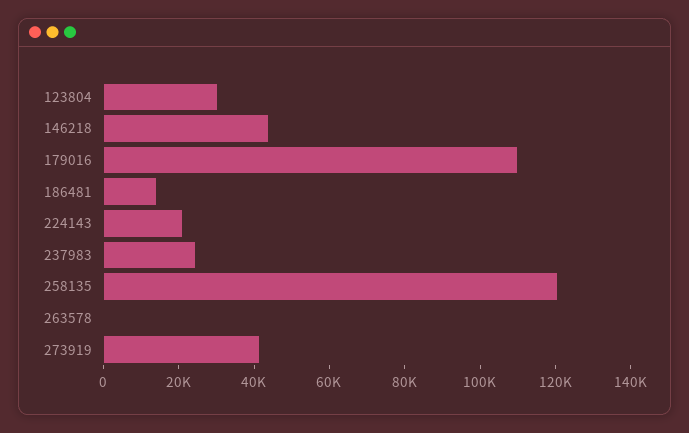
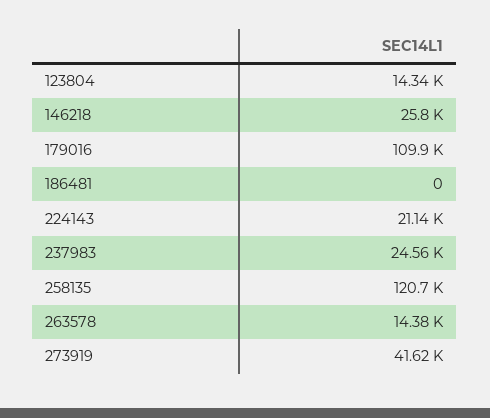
123804: 30000 -> 14340
146218: 45000 -> 25800
186481: 15000 -> 0
263578: 0 -> 14380

